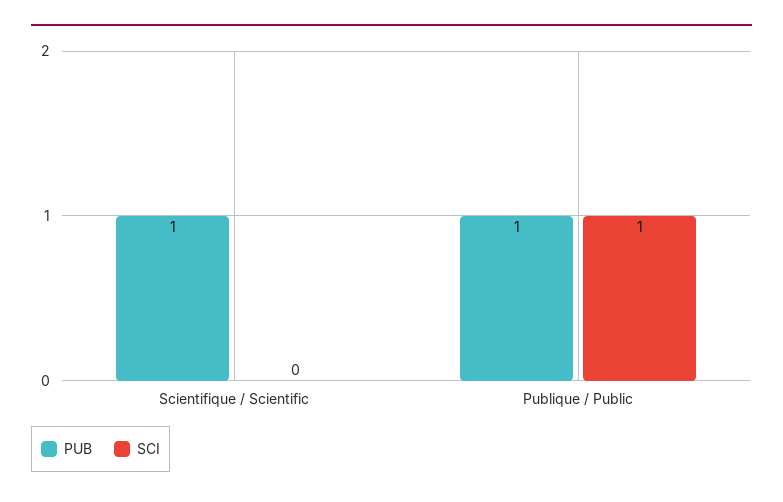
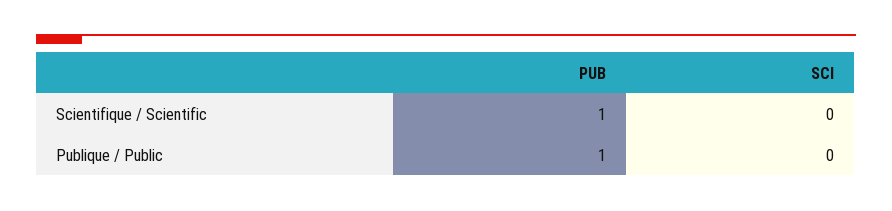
SCI, Publique / Public: 1 -> 0

